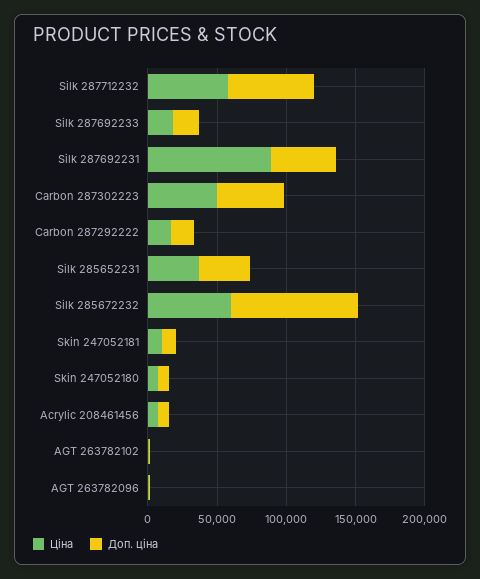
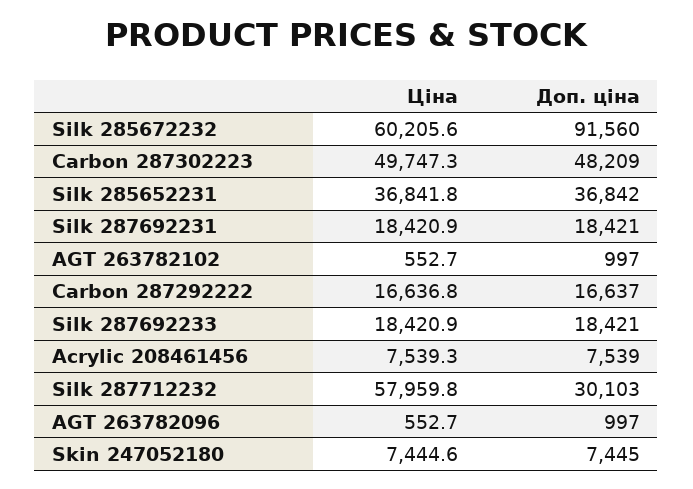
Доп. ціна, Silk 287712232: 60000 -> 30103
Ціна, Silk 287692231: 90000 -> 18420.9
Доп. ціна, Silk 287692231: 50000 -> 18421
Ціна, Skin 247052181: 10000 -> none
Доп. ціна, Skin 247052181: 10000 -> none

